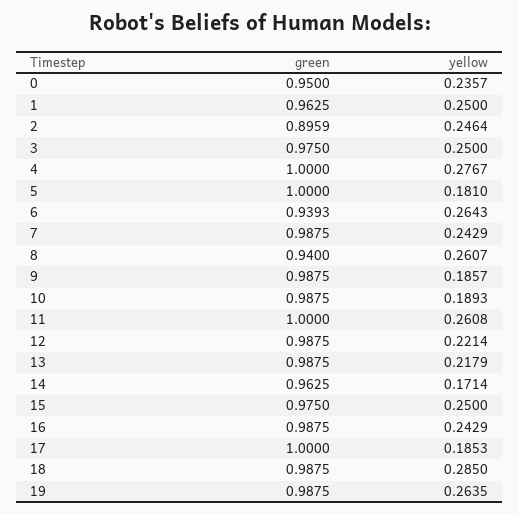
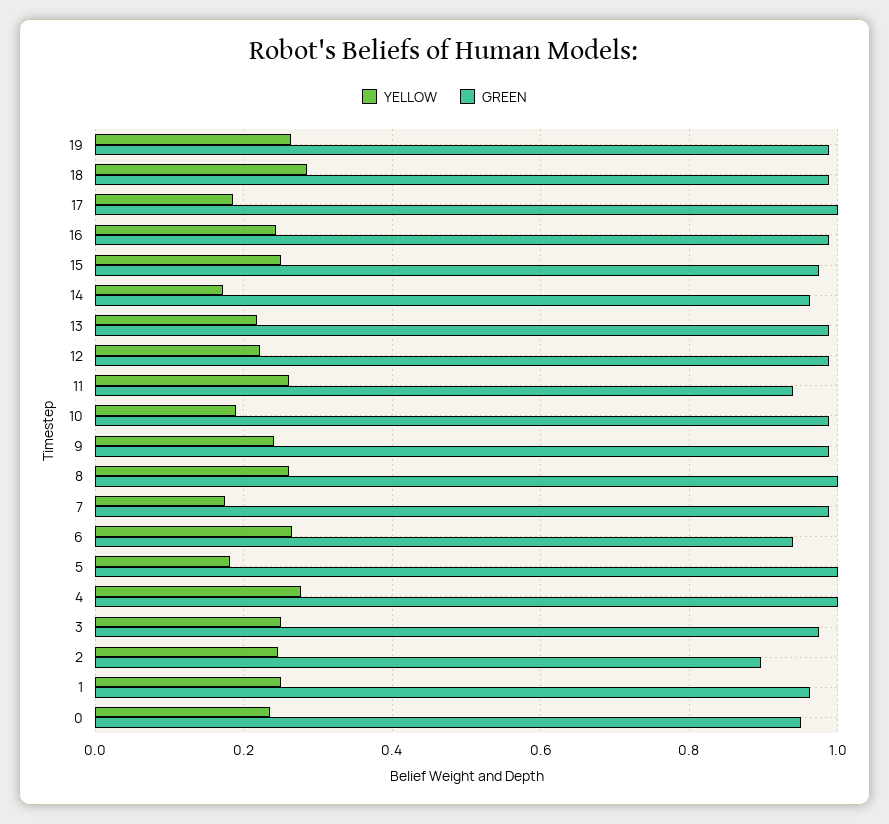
yellow, 7: 0.2429 -> 0.18
green, 8: 0.94 -> 1
yellow, 9: 0.1857 -> 0.24
green, 11: 1 -> 0.94

